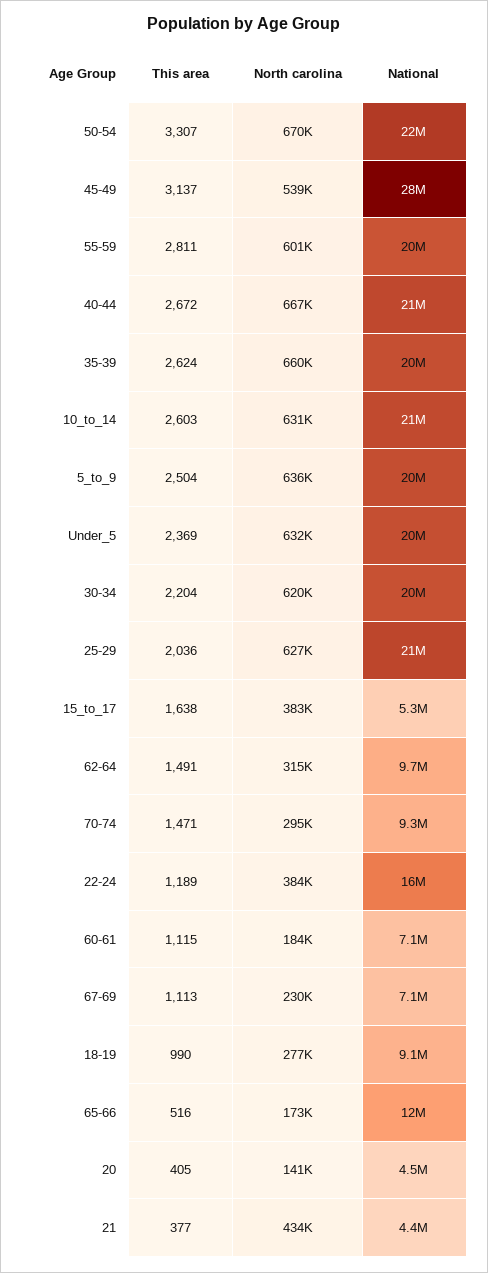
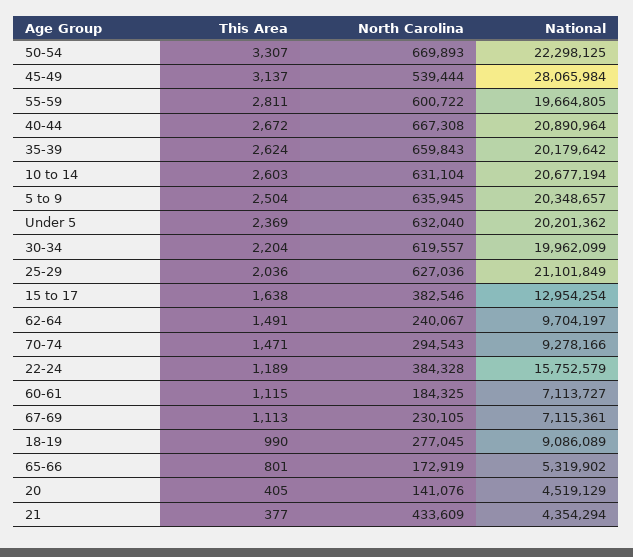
National, 15_to_17: 5300000 -> 12954254
North carolina, 62-64: 315000 -> 240067
This area, 65-66: 516 -> 801
National, 65-66: 12000000 -> 5319902

